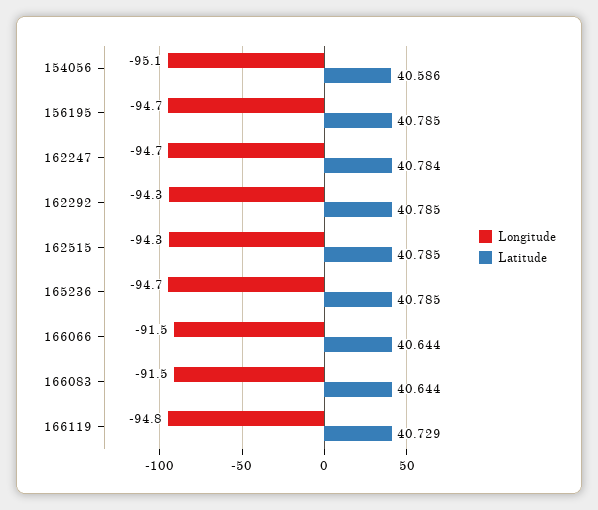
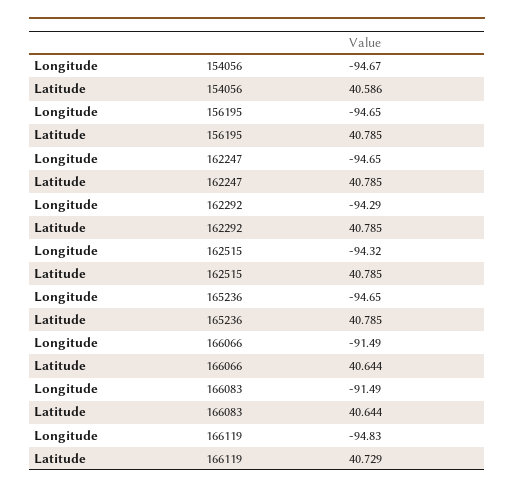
Longitude, 154056: -95.1 -> -94.67
Latitude, 162247: 40.784 -> 40.785

